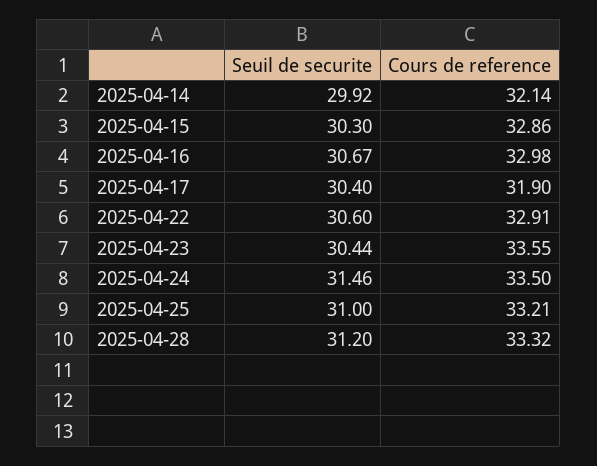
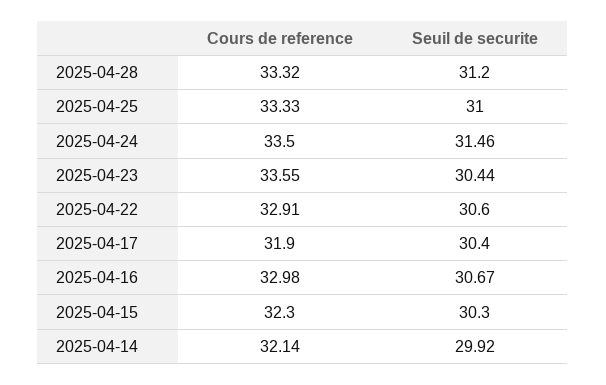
Cours de reference, 2025-04-15: 32.86 -> 32.3
Cours de reference, 2025-04-25: 33.21 -> 33.33

